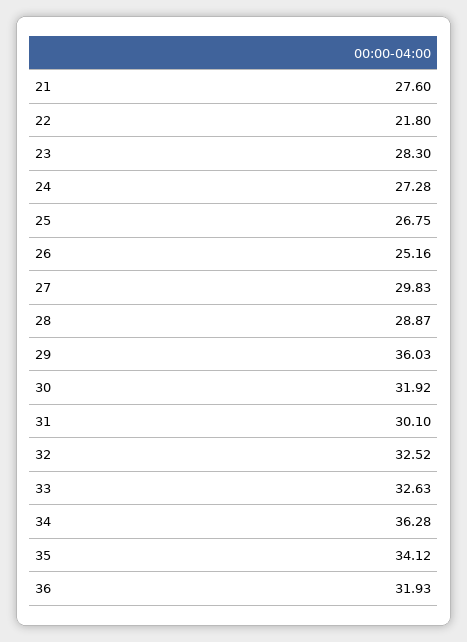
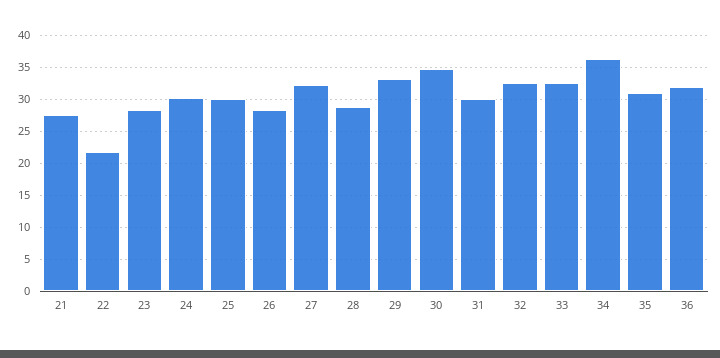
24: 27.28 -> 30
25: 26.75 -> 30
26: 25.16 -> 28
27: 29.83 -> 32
29: 36.03 -> 33
30: 31.92 -> 35
35: 34.12 -> 31

